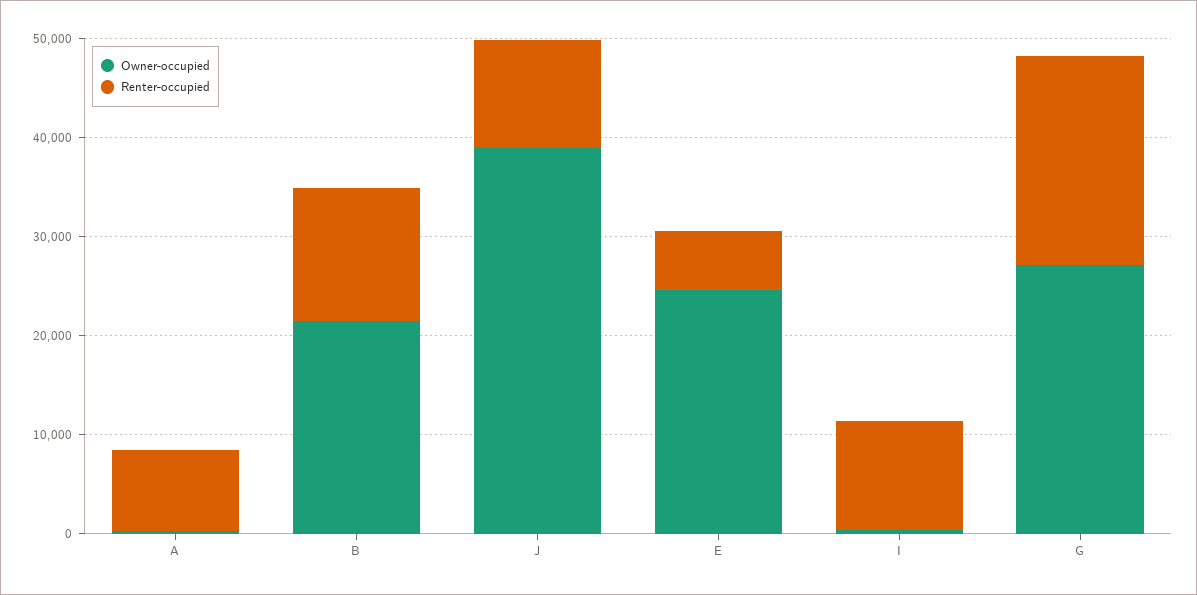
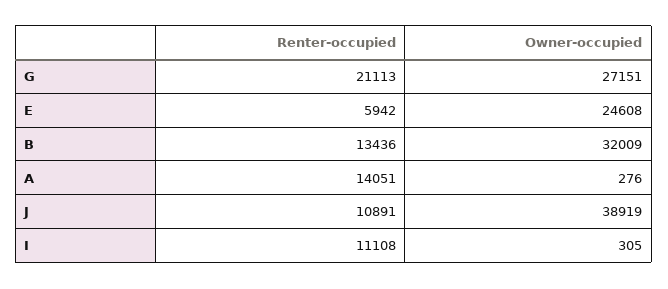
Renter-occupied, A: 8000 -> 14051
Owner-occupied, B: 22000 -> 32009

